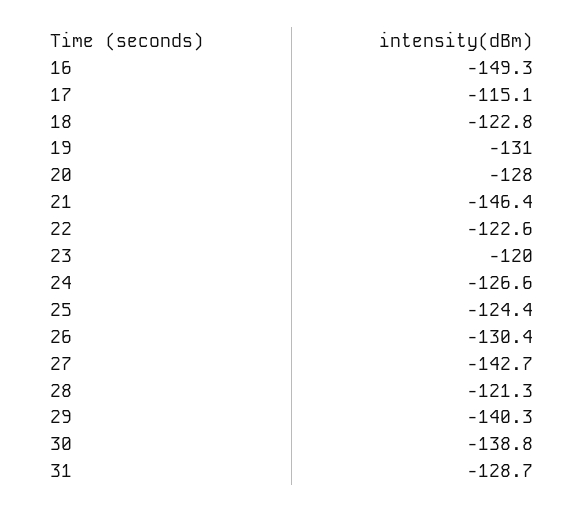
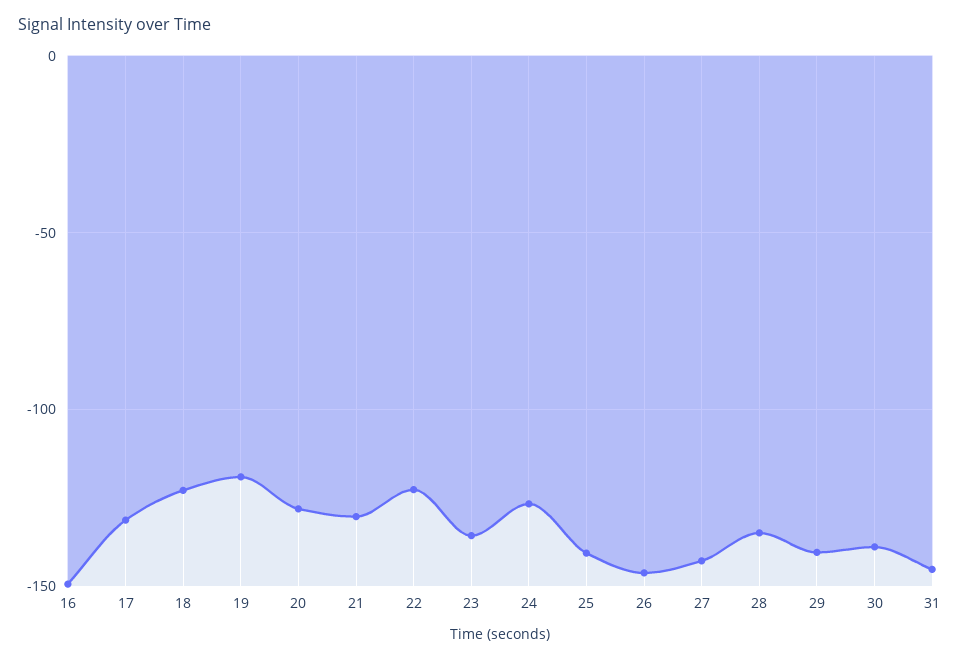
17: -115.1 -> -130
19: -131 -> -120
21: -146.4 -> -130
23: -120 -> -135
25: -124.4 -> -140
26: -130.4 -> -145
28: -121.3 -> -135
31: -128.7 -> -145

